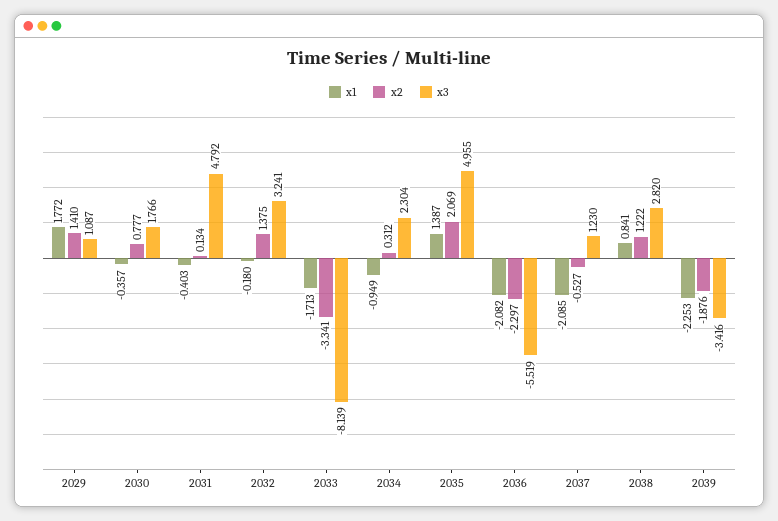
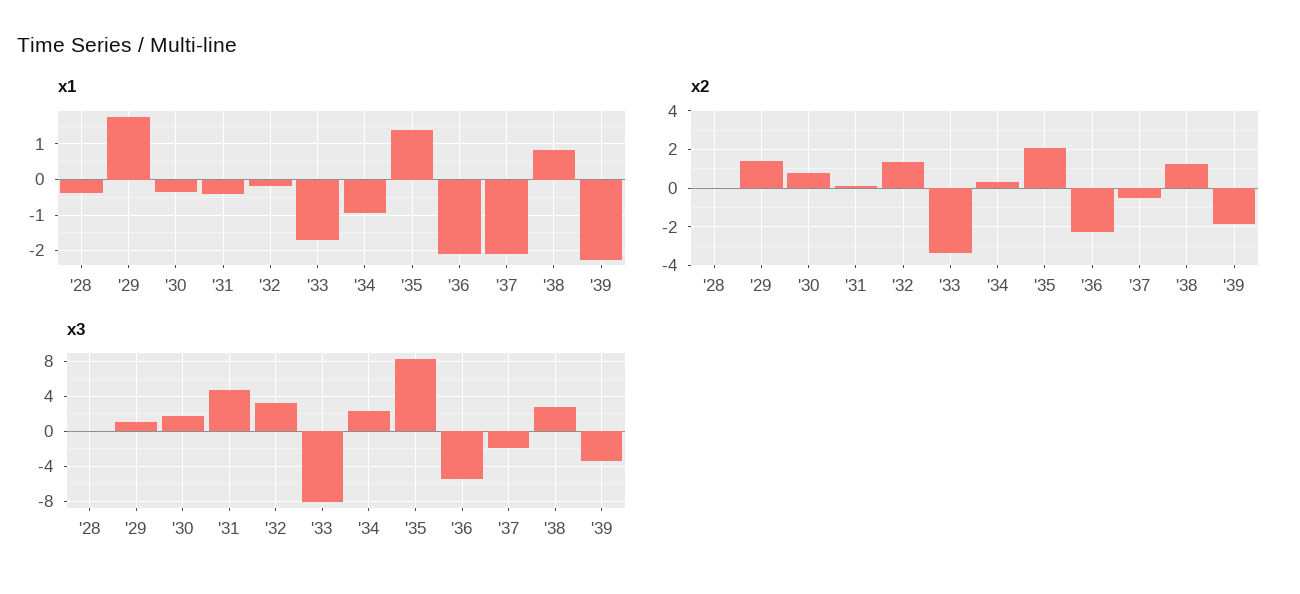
x3, 2035: 4.955 -> 8
x3, 2037: 1.23 -> -2
x1, '28: none -> -0.4
x2, '28: none -> 0
x3, '28: none -> 0

